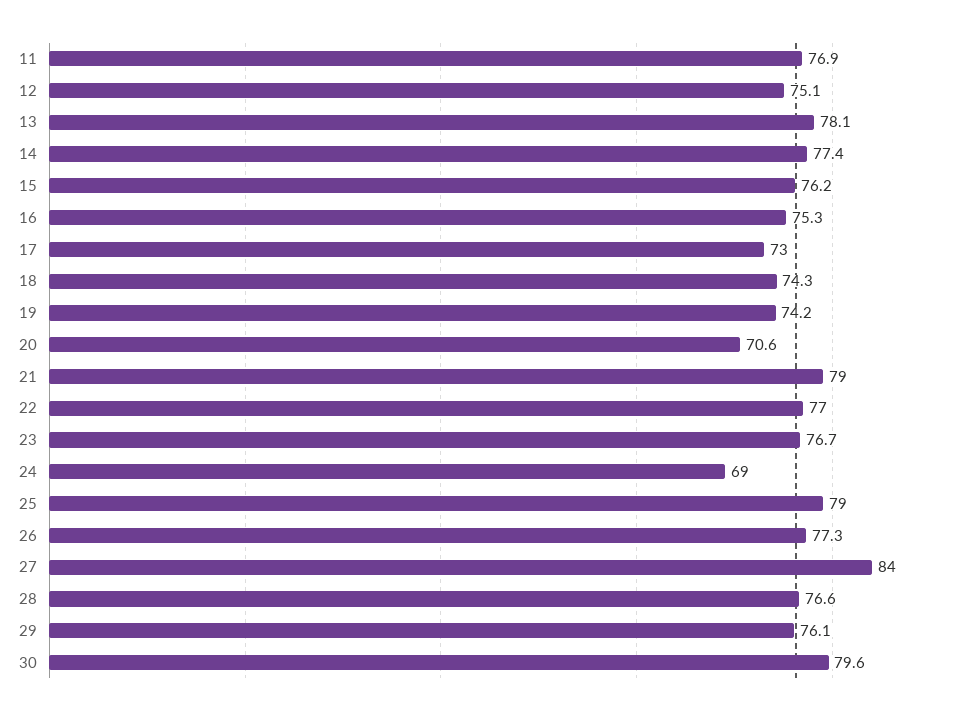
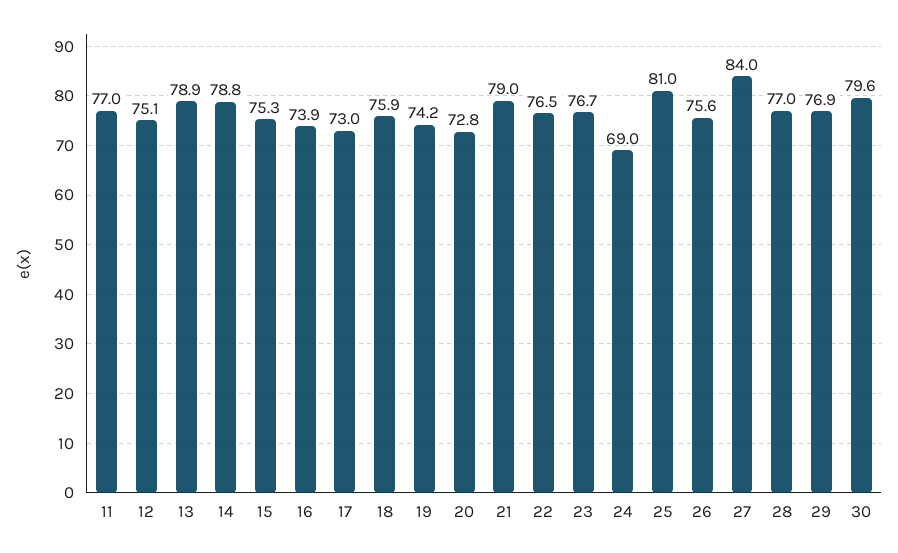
11: 76.9 -> 77
13: 78.1 -> 78.9
14: 77.4 -> 78.8
15: 76.2 -> 75.3
16: 75.3 -> 73.9
18: 74.3 -> 75.9
20: 70.6 -> 72.8
22: 77 -> 76.5
25: 79 -> 81
26: 77.3 -> 75.6
28: 76.6 -> 77
29: 76.1 -> 76.9

